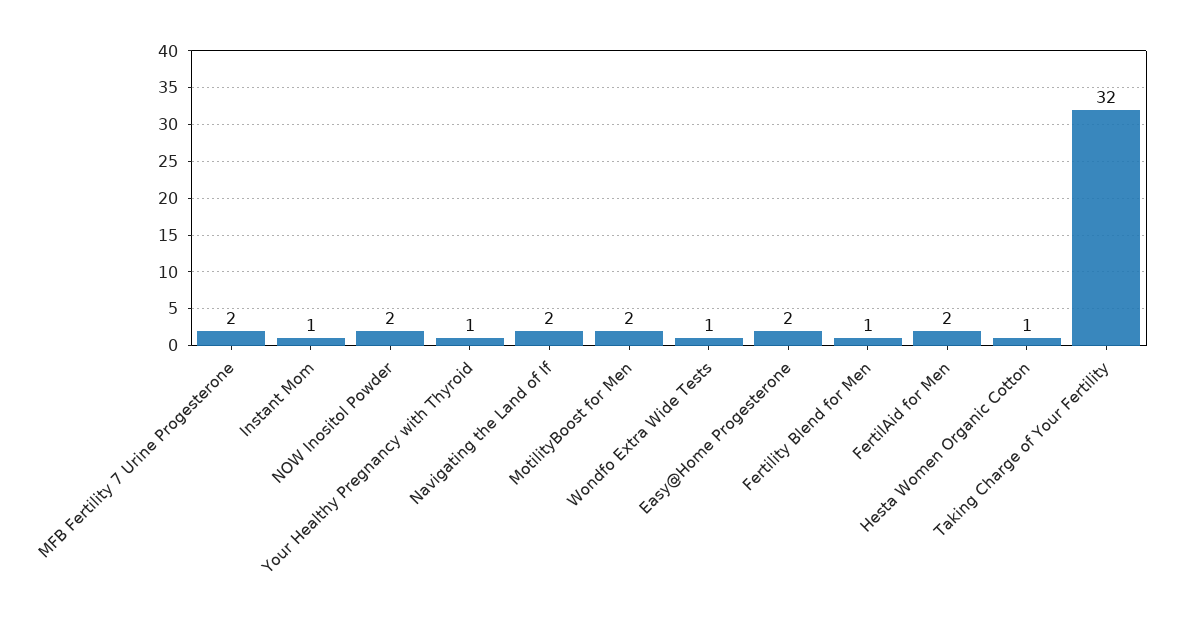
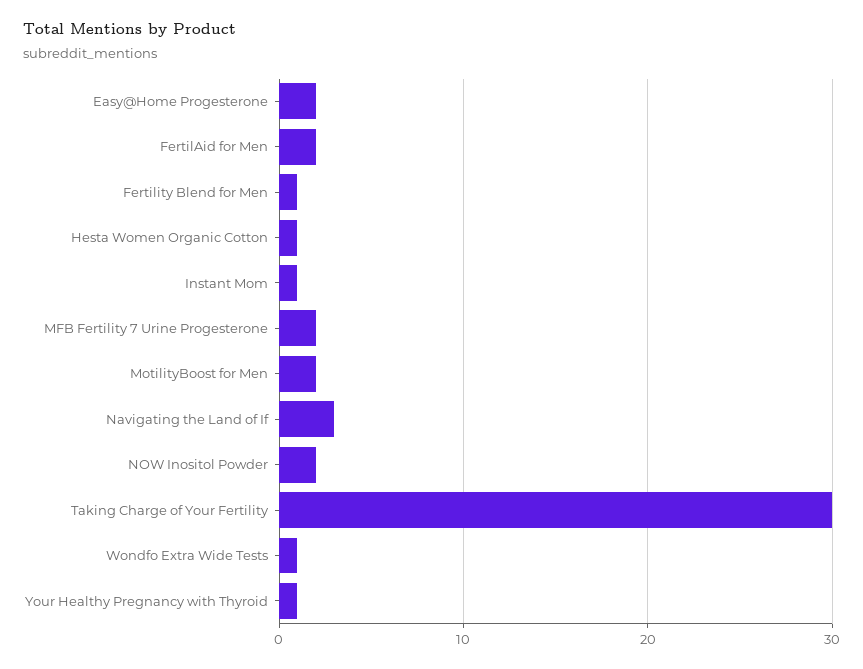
Navigating the Land of If: 2 -> 3
Taking Charge of Your Fertility: 32 -> 30

